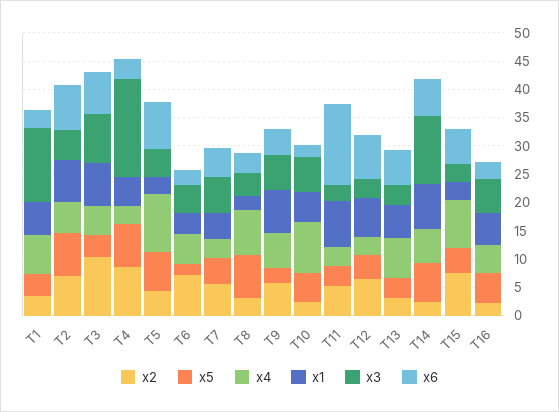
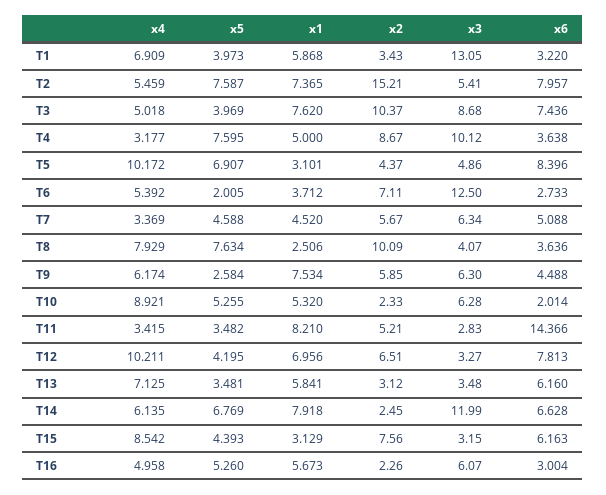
x2, T2: 7.5 -> 15.21
x3, T4: 17.5 -> 10.12
x3, T6: 5 -> 12.5
x2, T8: 2.5 -> 10.09
x4, T12: 2.5 -> 10.211

